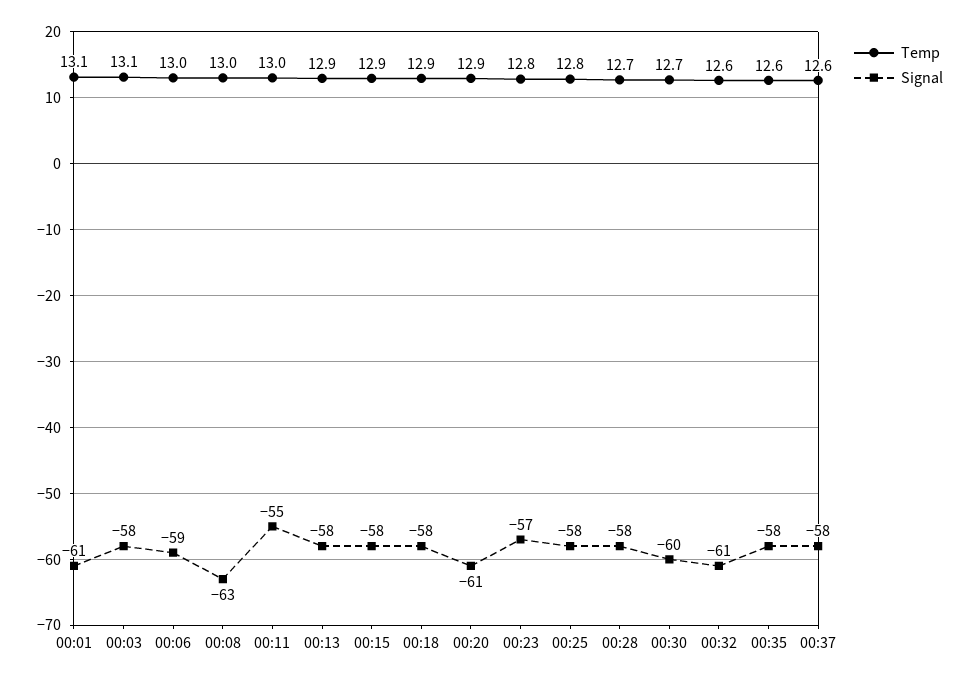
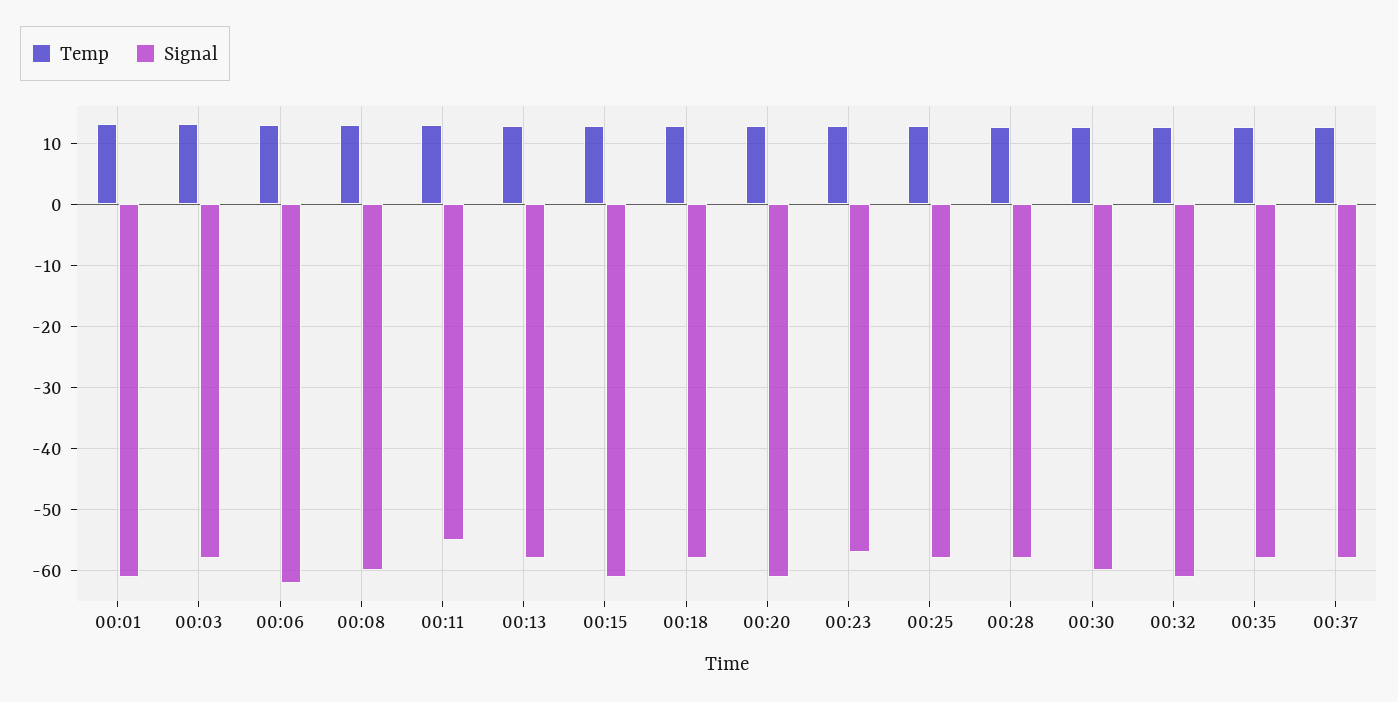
Signal, 00:06: -59 -> -62
Signal, 00:08: -63 -> -60
Signal, 00:15: -58 -> -61

